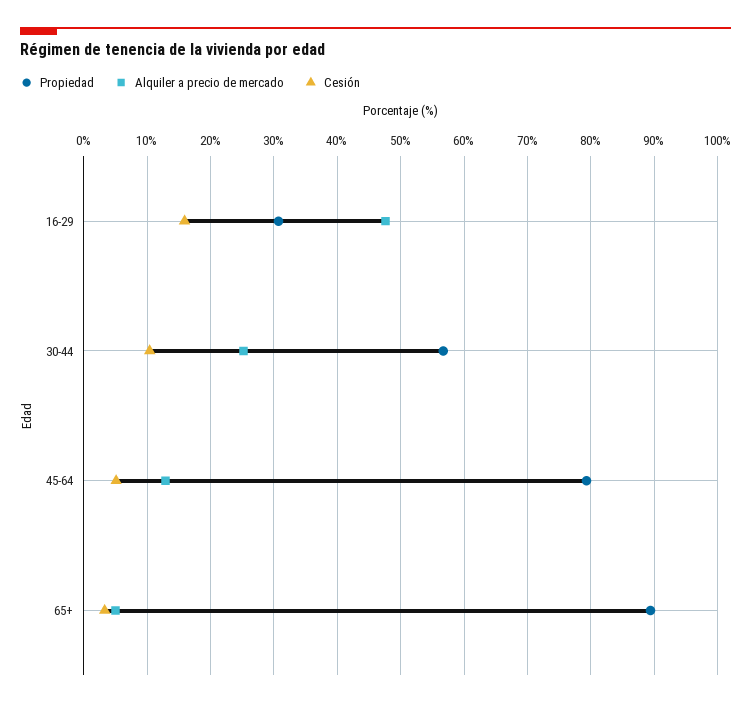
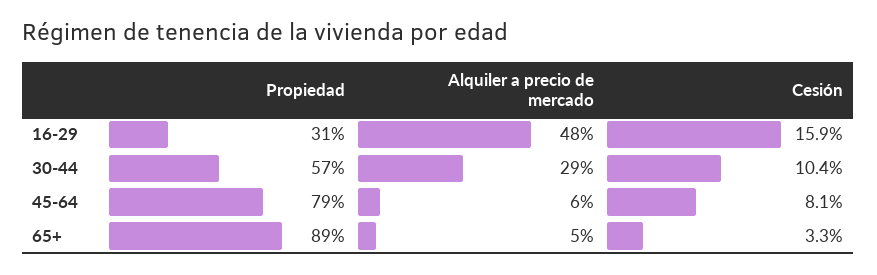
Alquiler a precio de mercado, 30-44: 25 -> 29
Alquiler a precio de mercado, 45-64: 13 -> 6
Cesión, 45-64: 5 -> 8.1

